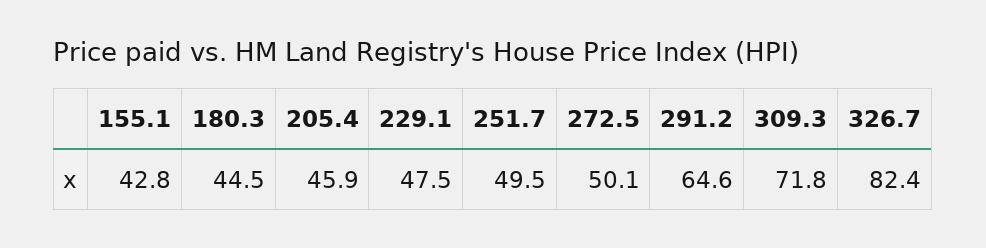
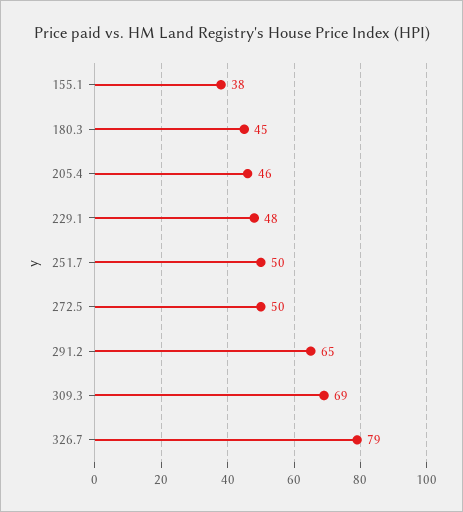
155.1: 42.8 -> 38
309.3: 71.8 -> 69
326.7: 82.4 -> 79

